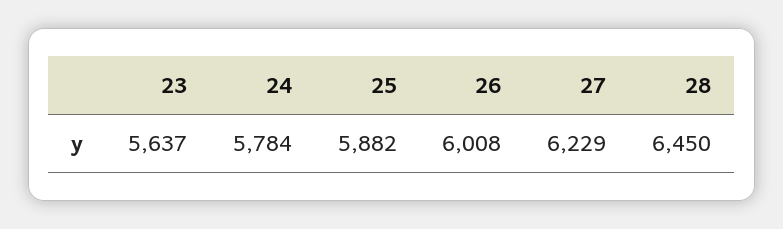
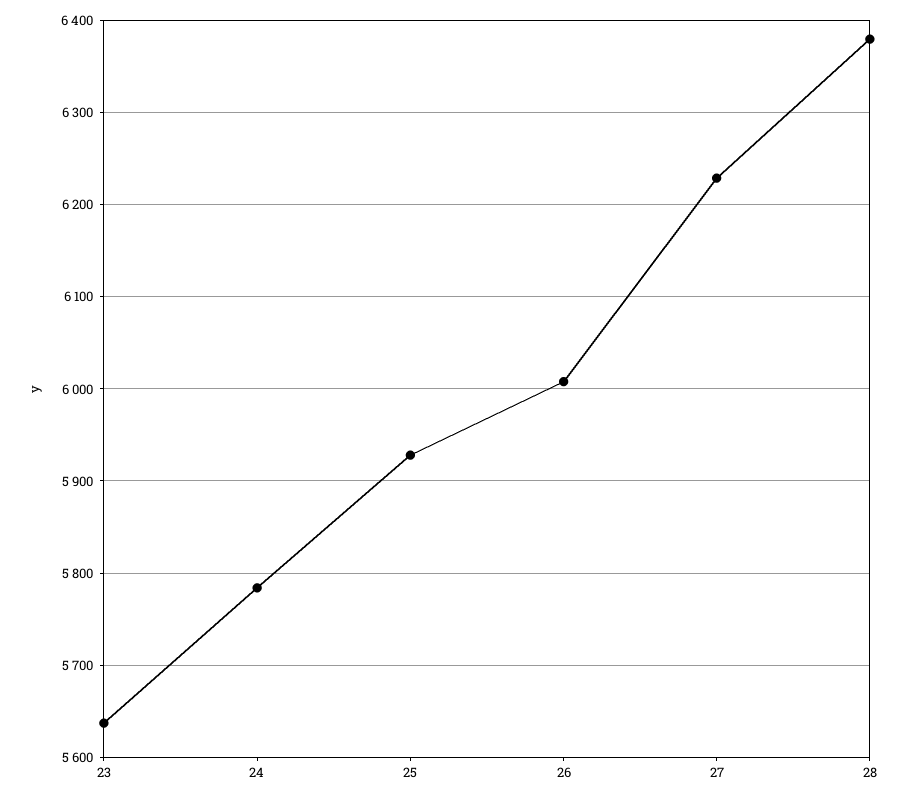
25: 5882 -> 5930
28: 6450 -> 6380

